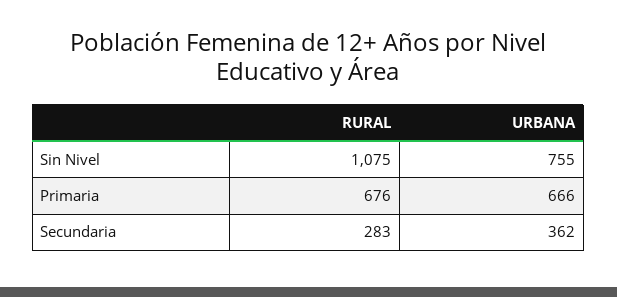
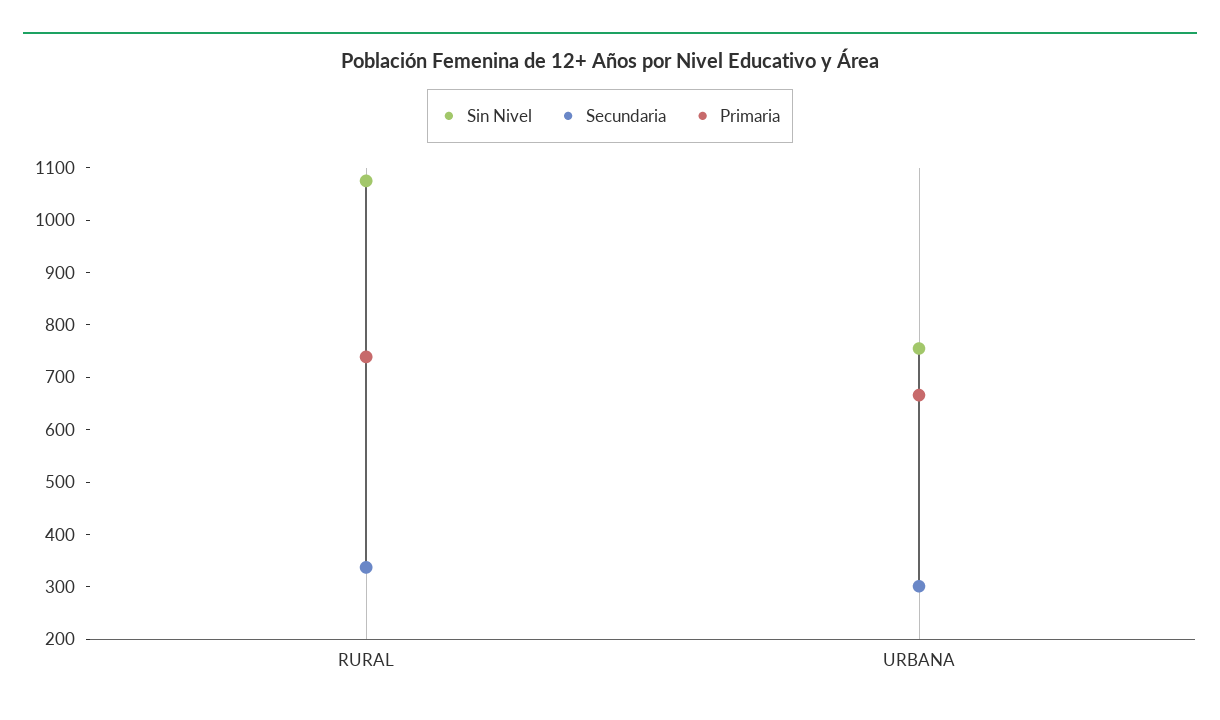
Primaria, RURAL: 676 -> 740
Secundaria, RURAL: 283 -> 340
Secundaria, URBANA: 362 -> 300

